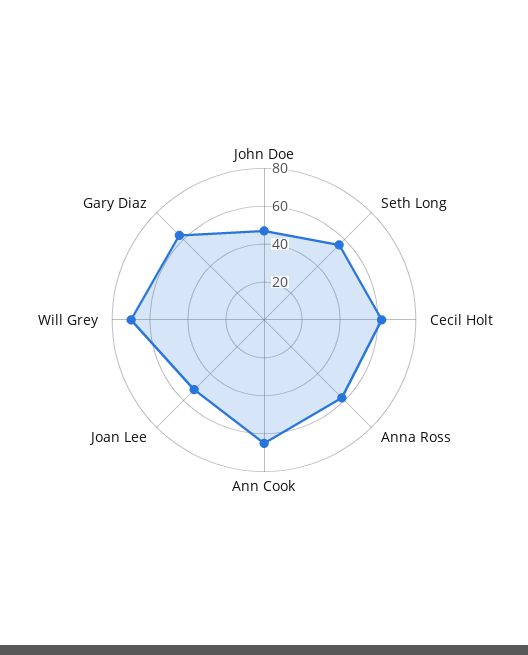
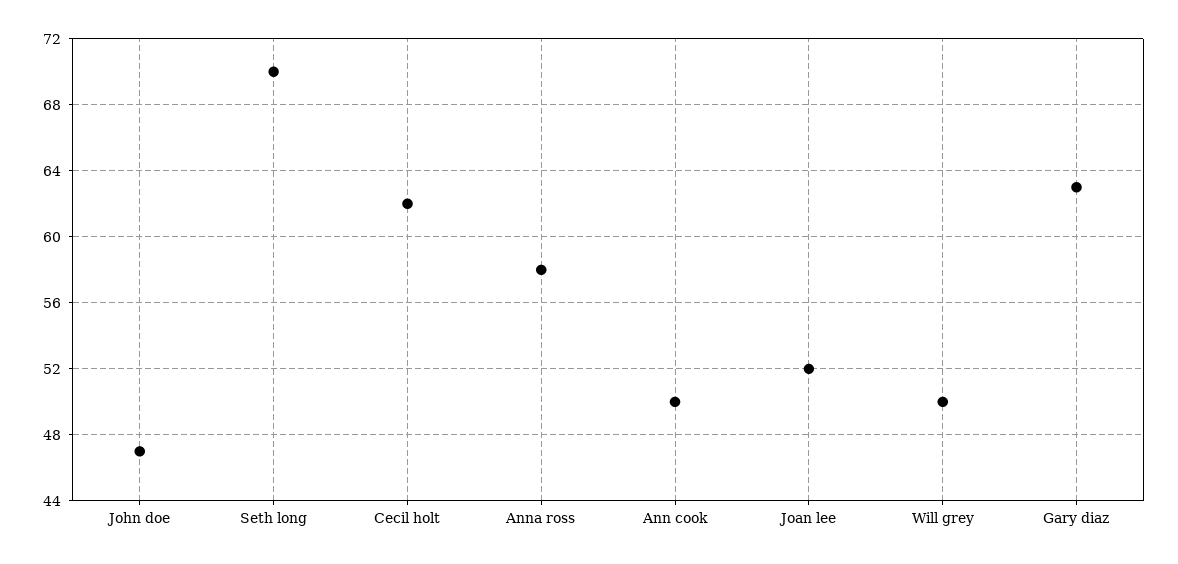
Seth Long: 55 -> 70
Ann Cook: 65 -> 50
Will Grey: 70 -> 50

